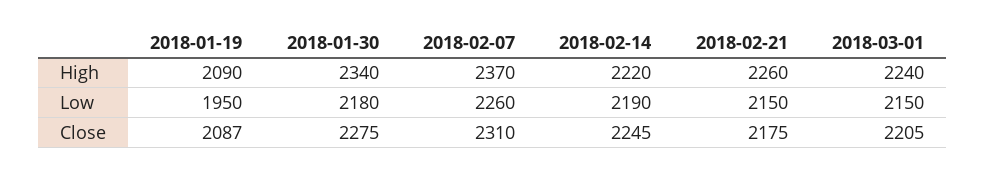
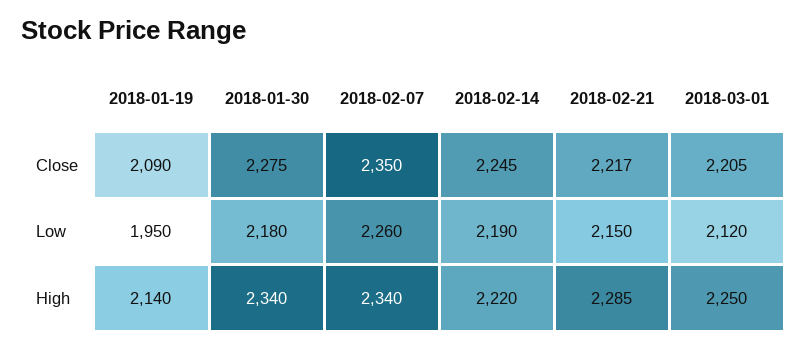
2018-01-19, High: 2090 -> 2140
2018-02-07, High: 2370 -> 2340
2018-02-21, High: 2260 -> 2285
2018-03-01, High: 2240 -> 2250
2018-03-01, Low: 2150 -> 2120
2018-01-19, Close: 2087 -> 2090
2018-02-07, Close: 2310 -> 2350
2018-02-21, Close: 2175 -> 2217

